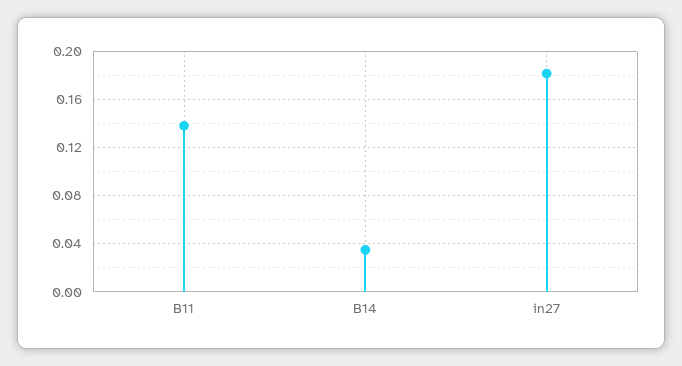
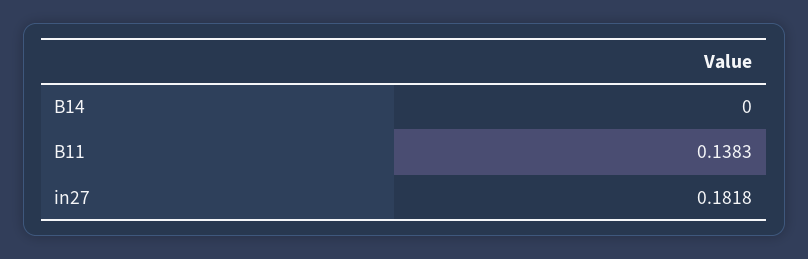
B14: 0.035 -> 0

